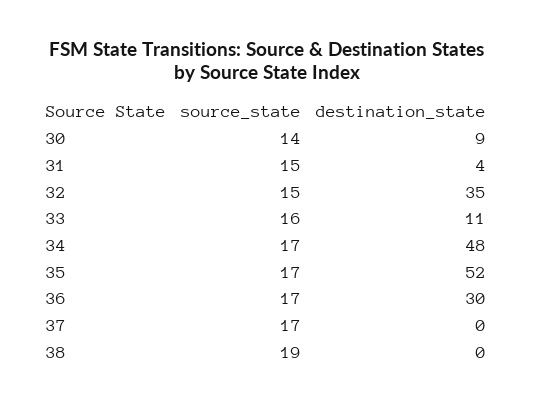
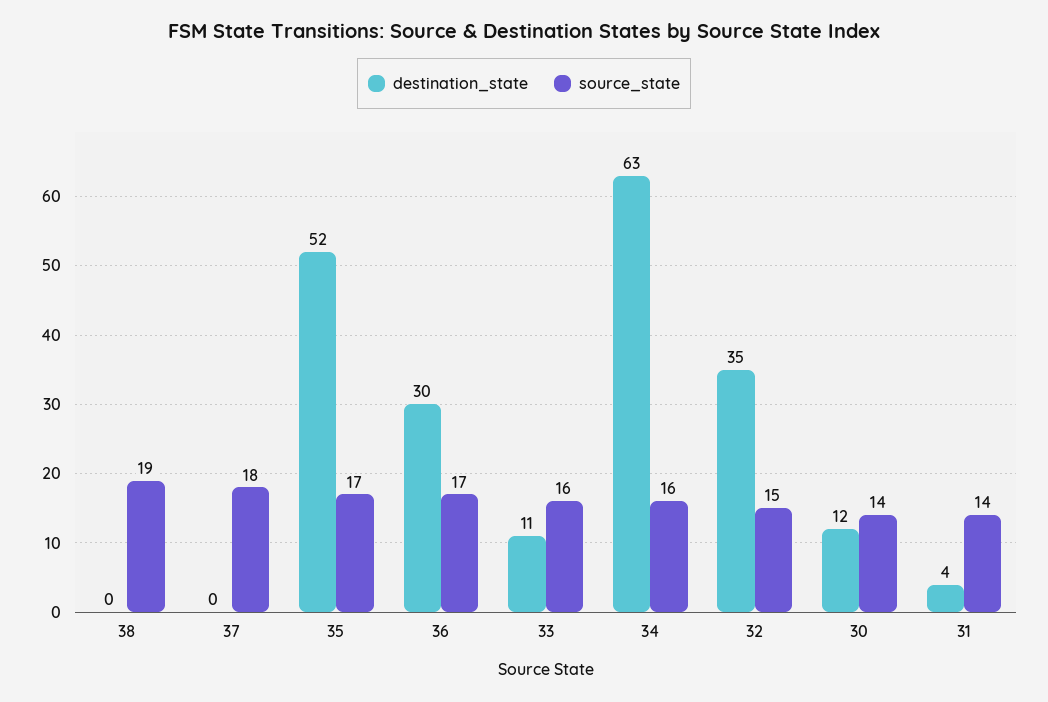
destination_state, 30: 9 -> 12
source_state, 31: 15 -> 14
source_state, 34: 17 -> 16
destination_state, 34: 48 -> 63
source_state, 37: 17 -> 18

